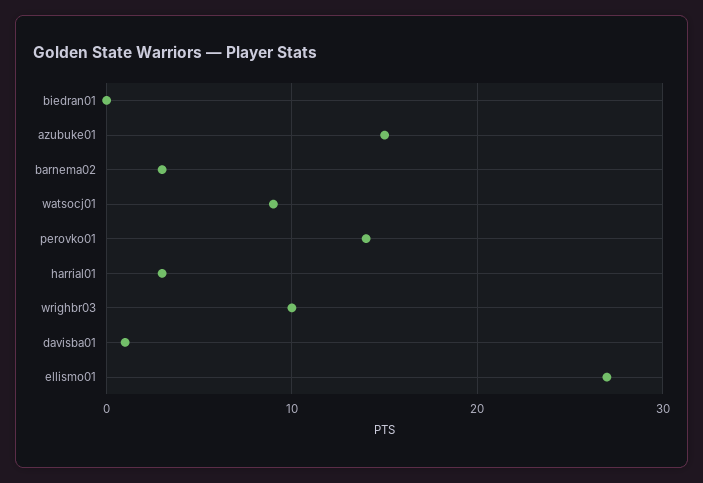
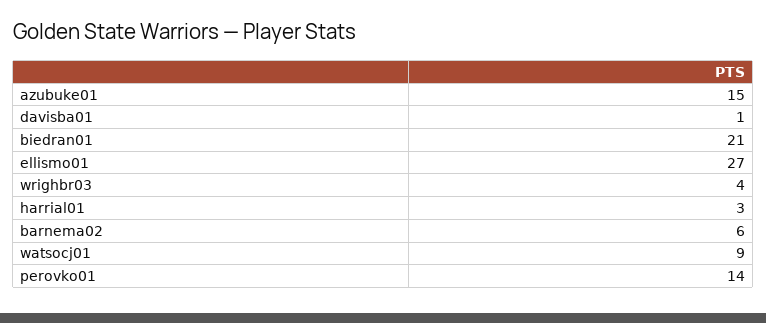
biedran01: 0 -> 21
barnema02: 3 -> 6
wrighbr03: 10 -> 4

